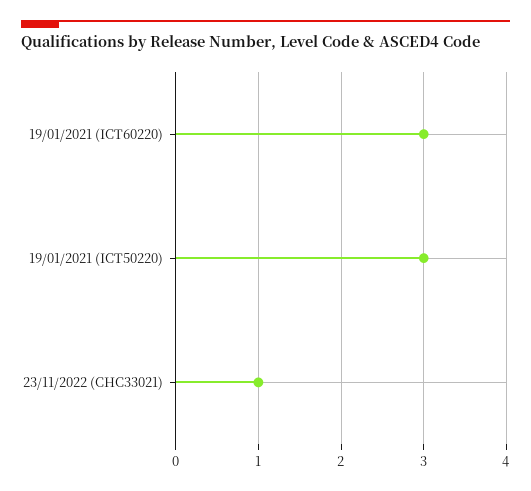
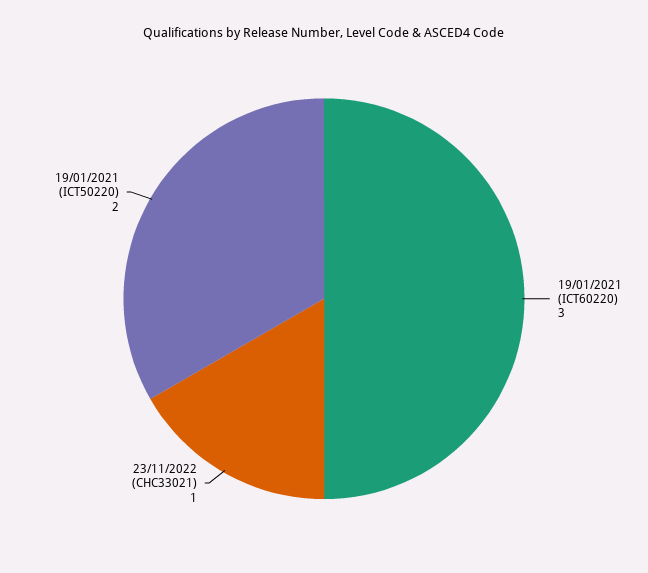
19/01/2021 (ICT50220): 3 -> 2

